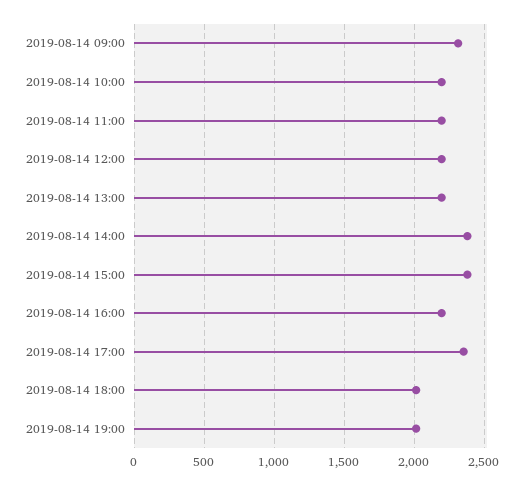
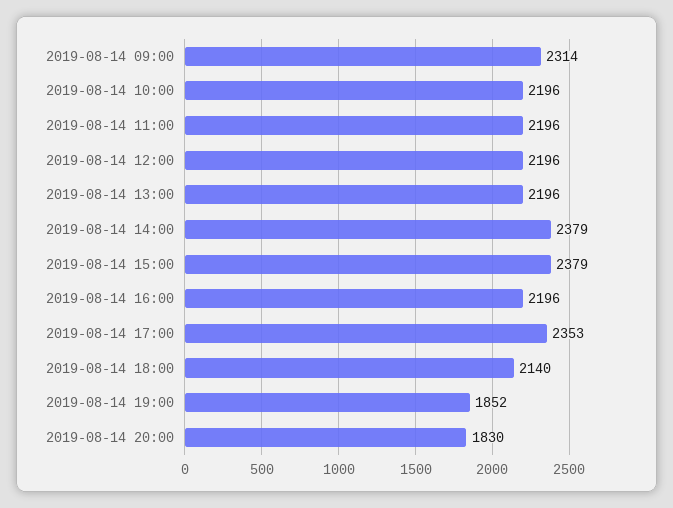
2019-08-14 18:00: 2000 -> 2140
2019-08-14 19:00: 2000 -> 1852
2019-08-14 20:00: none -> 1830

